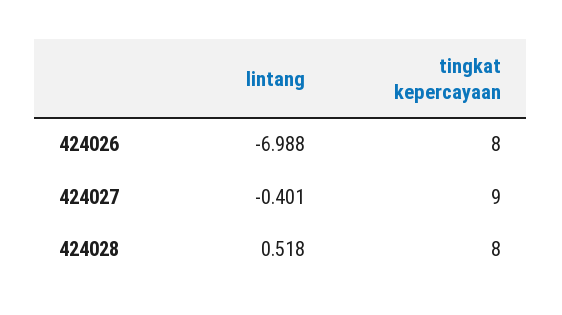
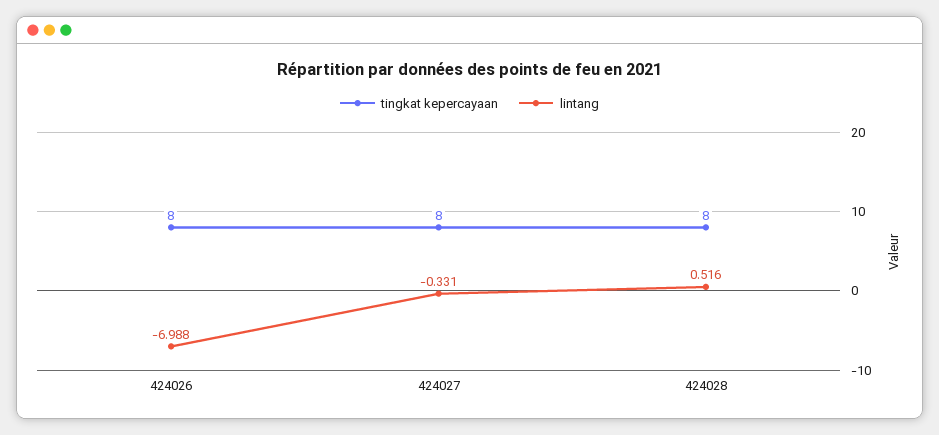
lintang, 424027: -0.401 -> -0.331
tingkat kepercayaan, 424027: 9 -> 8
lintang, 424028: 0.518 -> 0.516

